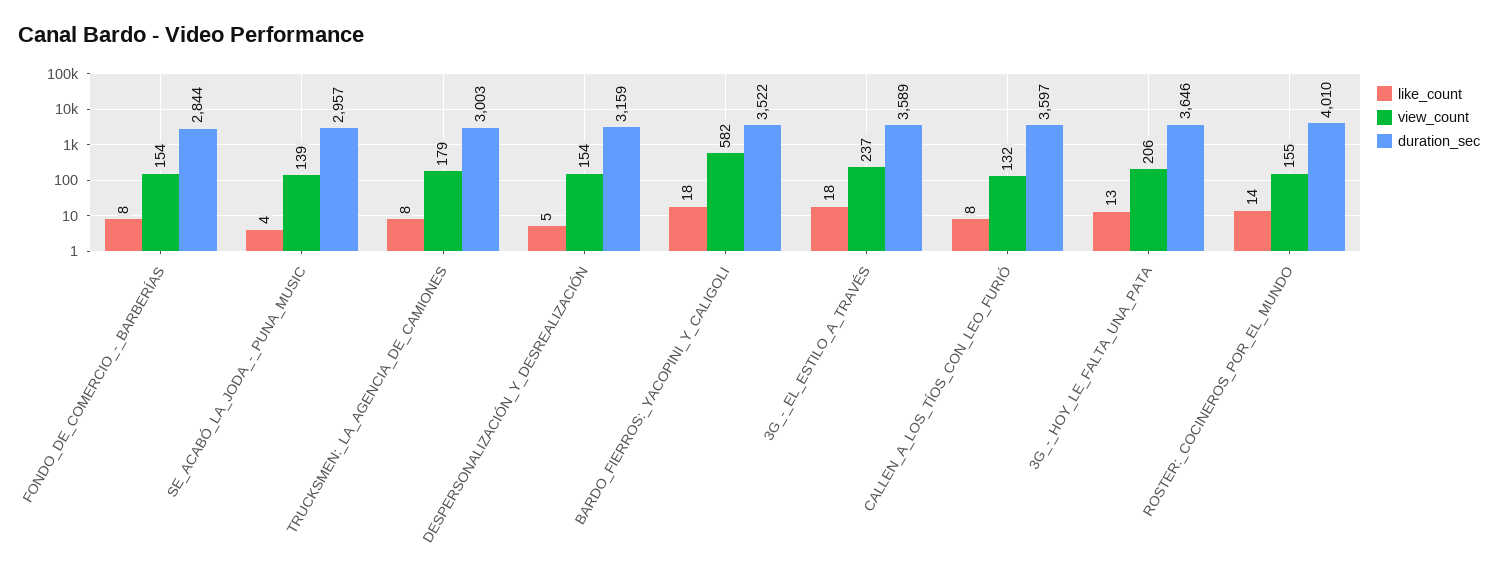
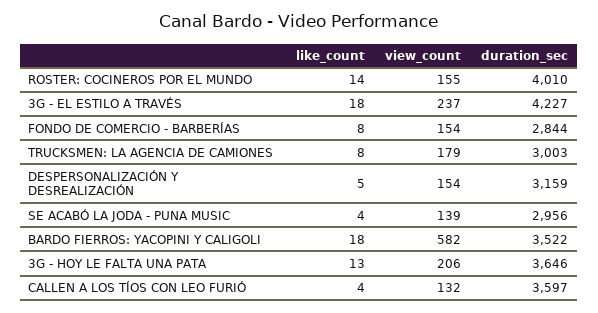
duration_sec, SE_ACABÓ_LA_JODA_-_PUNA_MUSIC: 2957 -> 2956
duration_sec, 3G_-_EL_ESTILO_A_TRAVÉS: 3589 -> 4227
like_count, CALLEN_A_LOS_TÍOS_CON_LEO_FURIÓ: 8 -> 4

